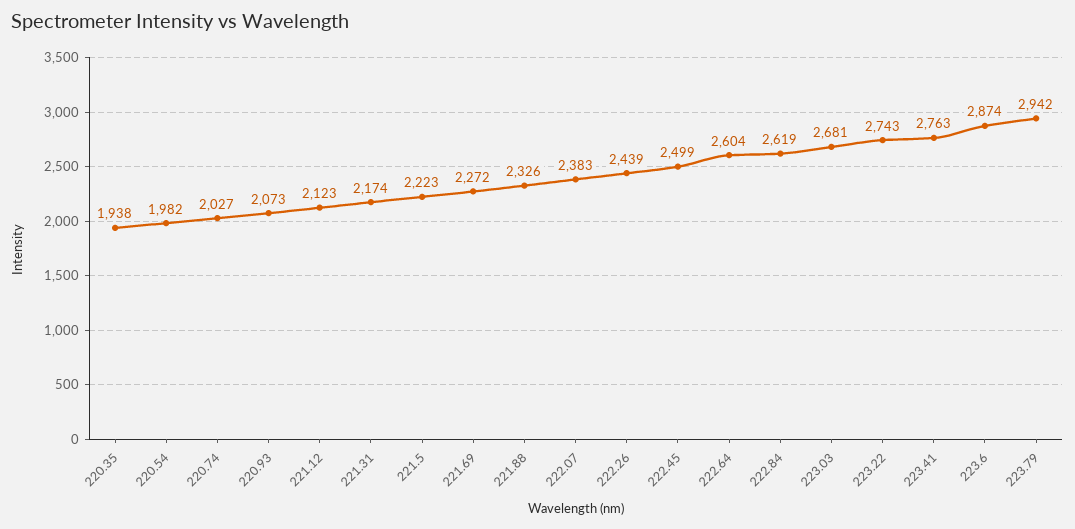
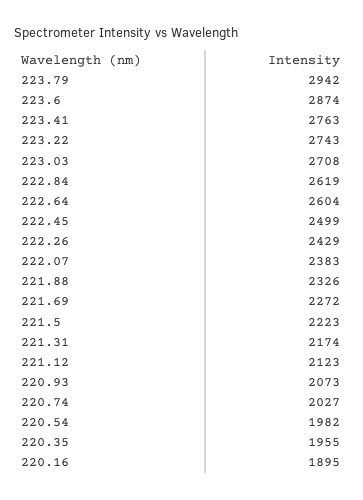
220.35: 1938 -> 1955
222.26: 2439 -> 2429
223.03: 2681 -> 2708
220.16: none -> 1895

